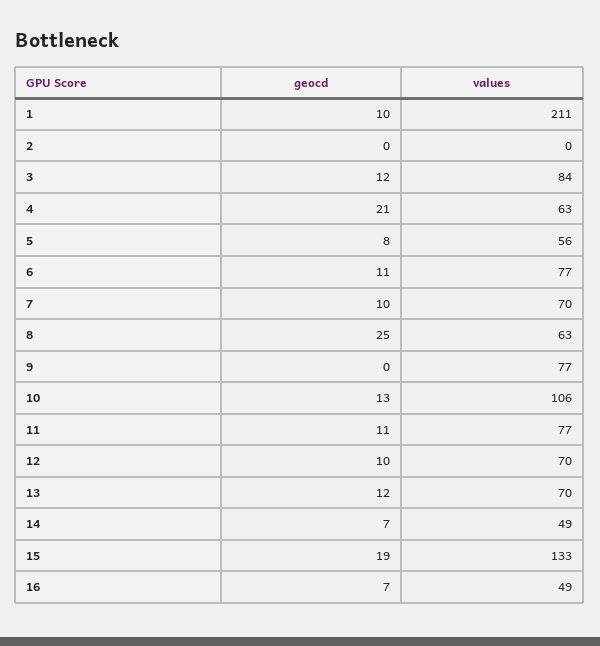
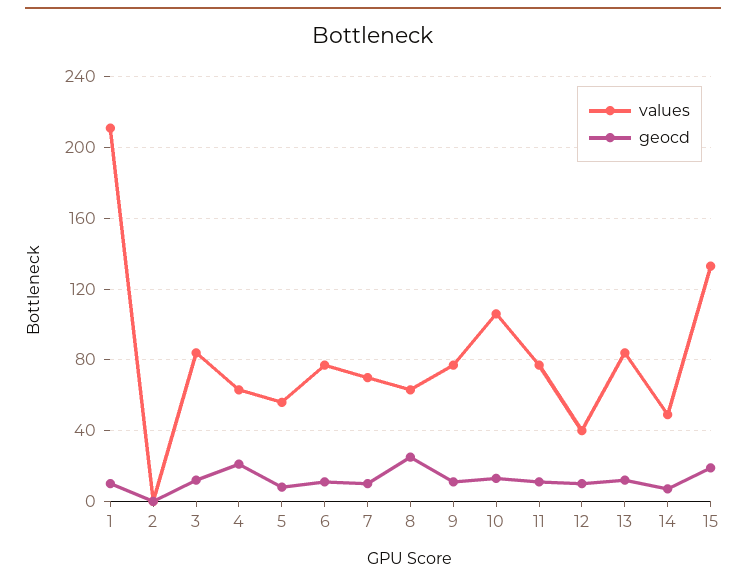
geocd, 9: 0 -> 10
values, 12: 70 -> 40
values, 13: 70 -> 85
geocd, 16: 7 -> none
values, 16: 49 -> none

